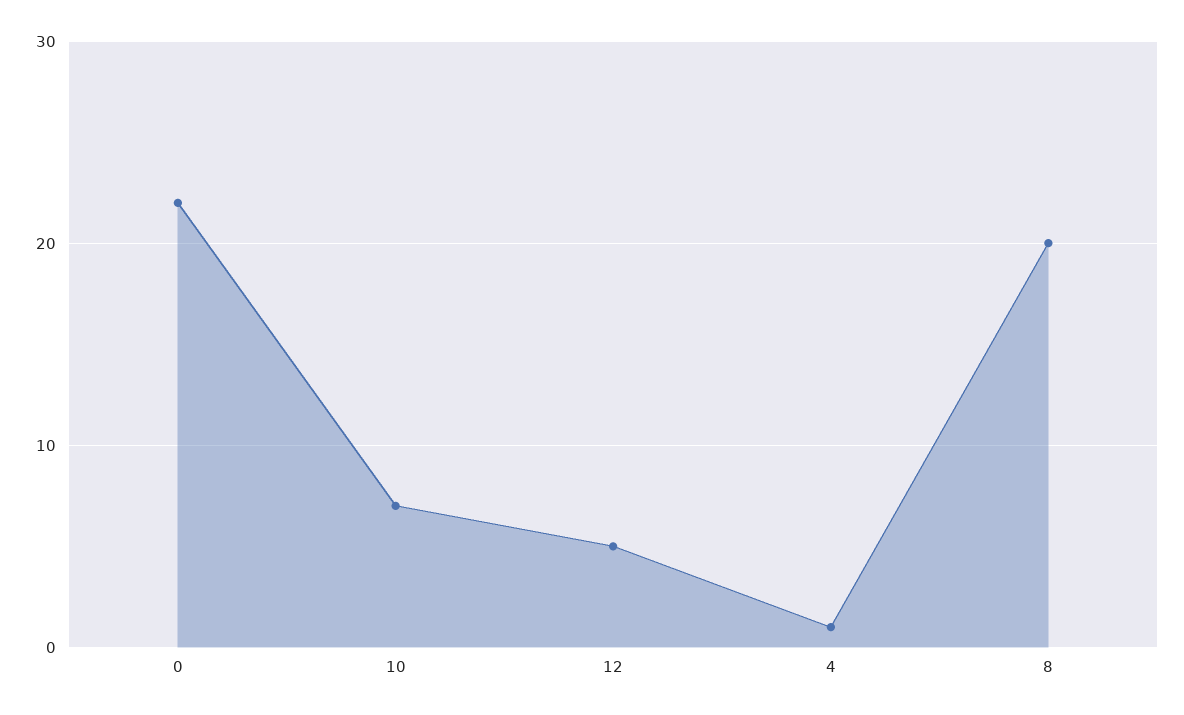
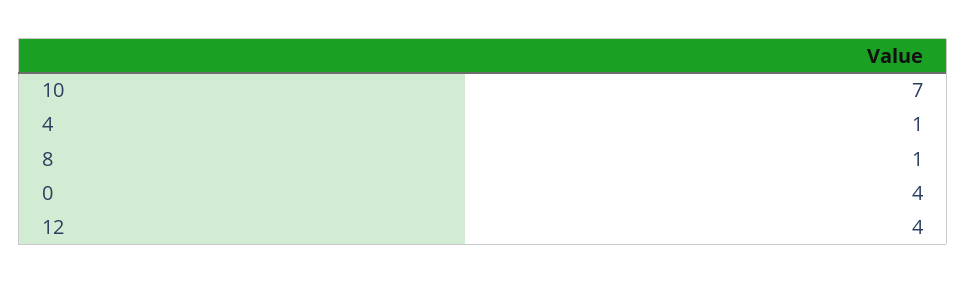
0: 22 -> 4
12: 5 -> 4
8: 20 -> 1

